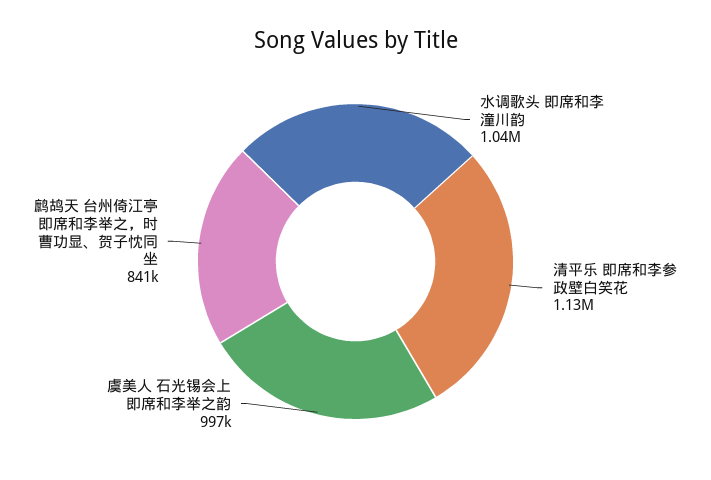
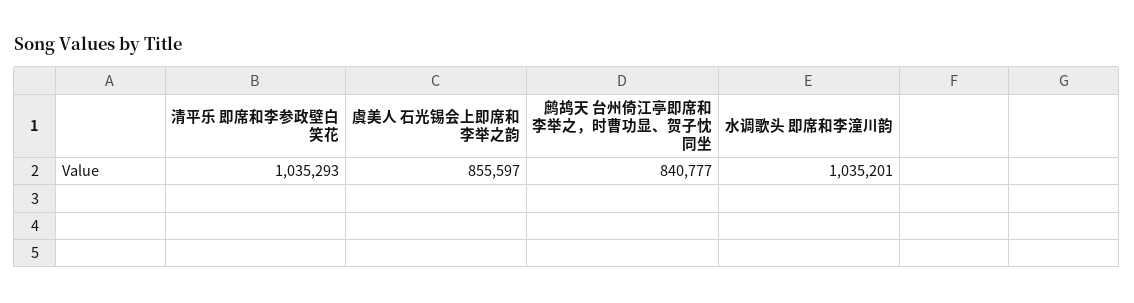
清平乐 即席和李参政壁白笑花: 1130000 -> 1035293
虞美人 石光锡会上即席和李举之韵: 997000 -> 855597

